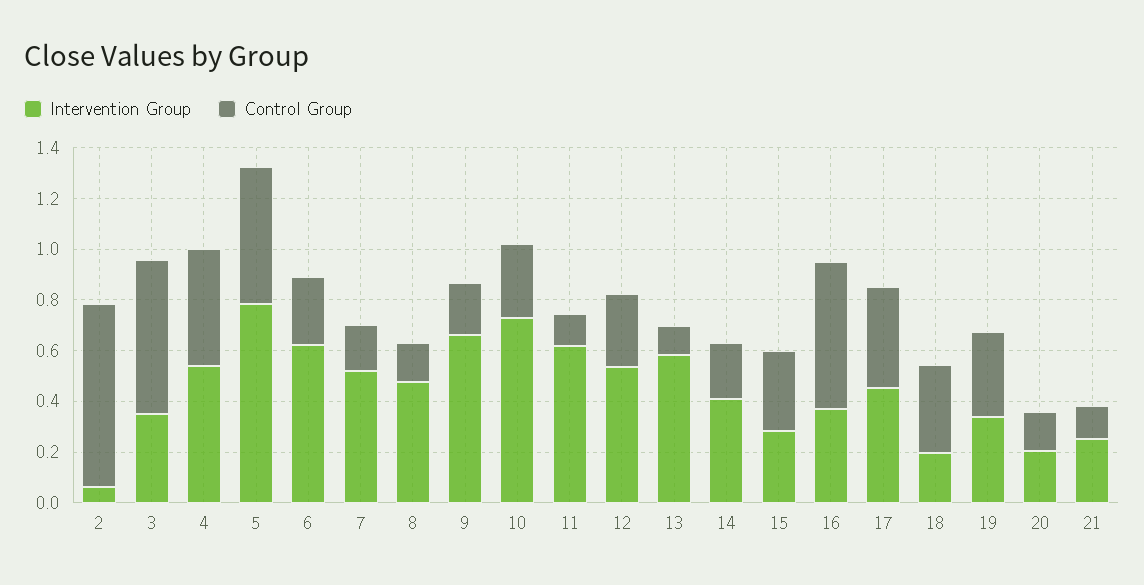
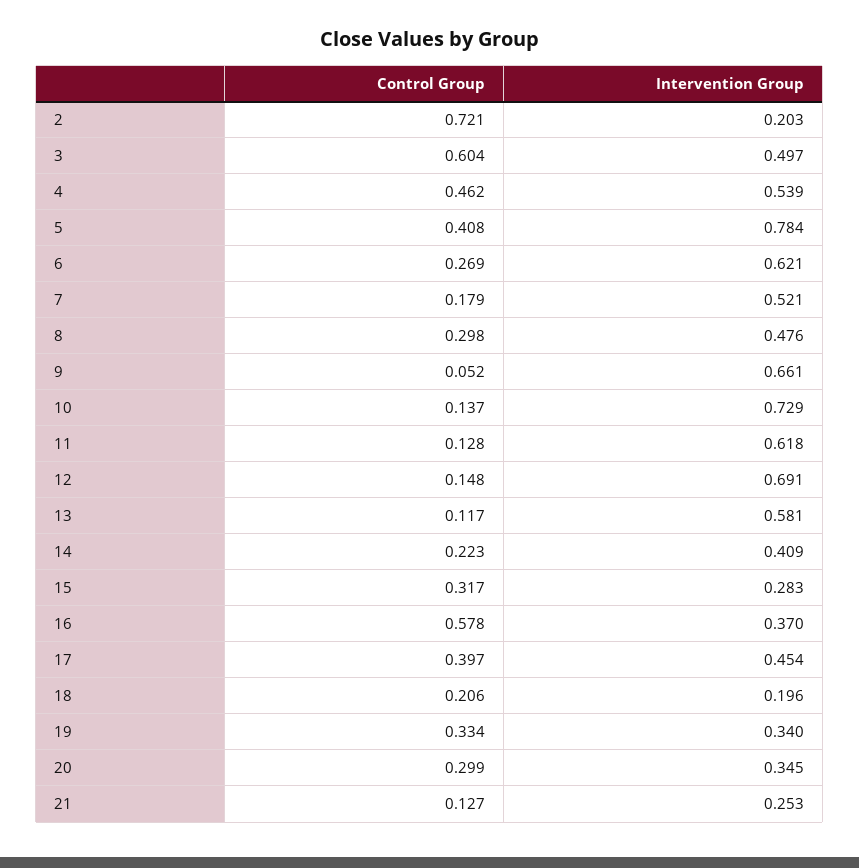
Intervention Group, 2: 0.05 -> 0.203
Intervention Group, 3: 0.35 -> 0.497
Control Group, 5: 0.55 -> 0.408
Control Group, 8: 0.15 -> 0.298
Control Group, 9: 0.2 -> 0.052
Control Group, 10: 0.3 -> 0.137
Intervention Group, 12: 0.55 -> 0.691
Control Group, 12: 0.3 -> 0.148
Control Group, 18: 0.35 -> 0.206
Intervention Group, 20: 0.2 -> 0.345
Control Group, 20: 0.15 -> 0.299

